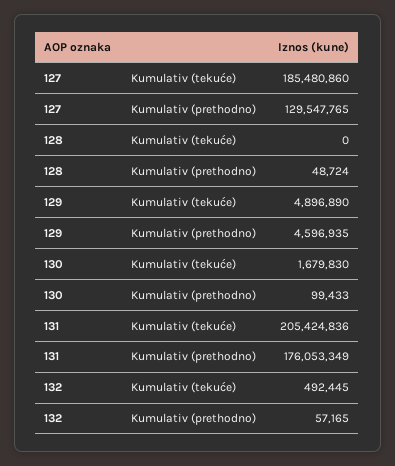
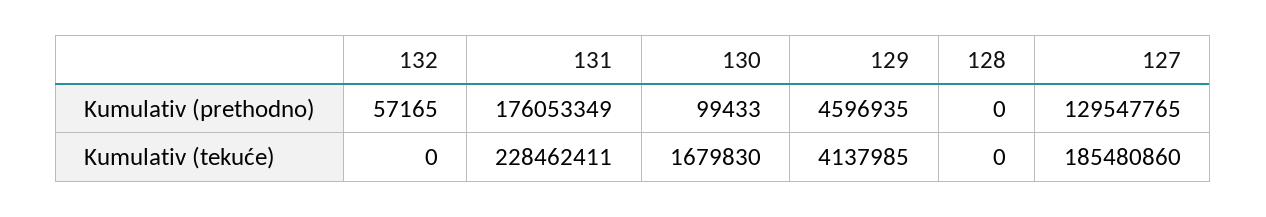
128, Kumulativ (prethodno): 48724 -> 0
129, Kumulativ (tekuće): 4896890 -> 4137985
131, Kumulativ (tekuće): 205424836 -> 228462411
132, Kumulativ (tekuće): 492445 -> 0

